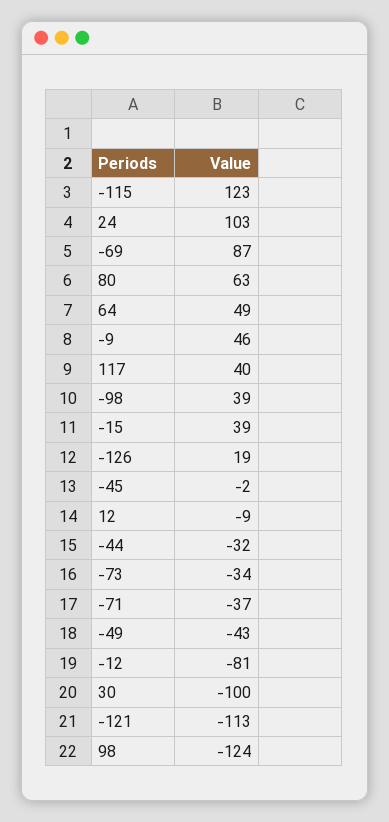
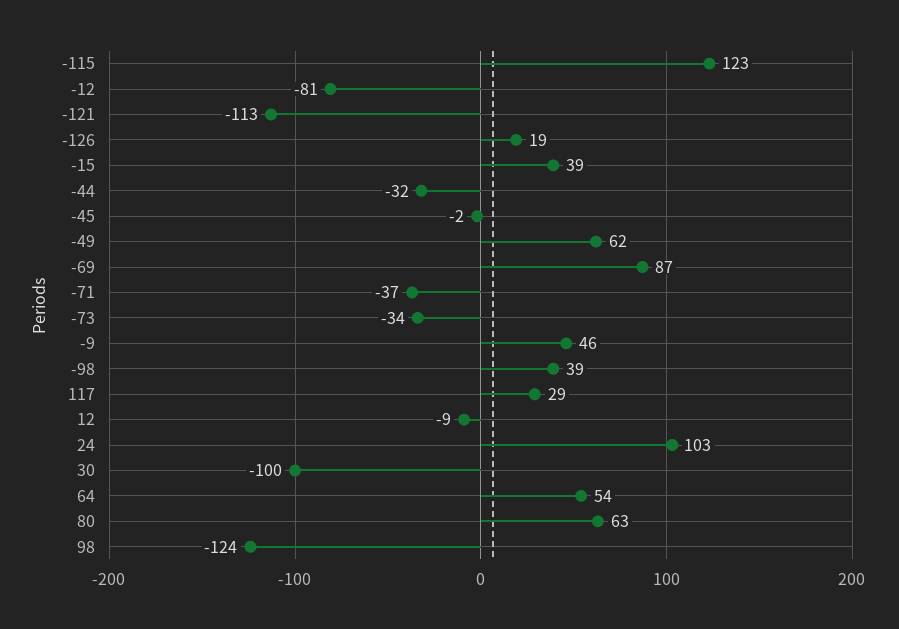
64: 49 -> 54
117: 40 -> 29
-49: -43 -> 62

